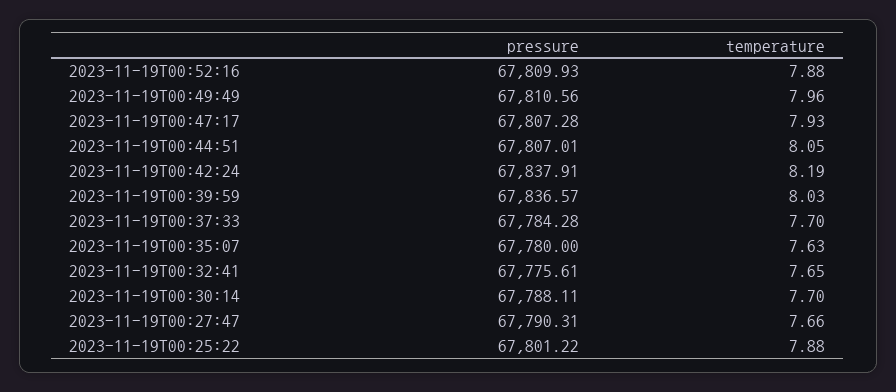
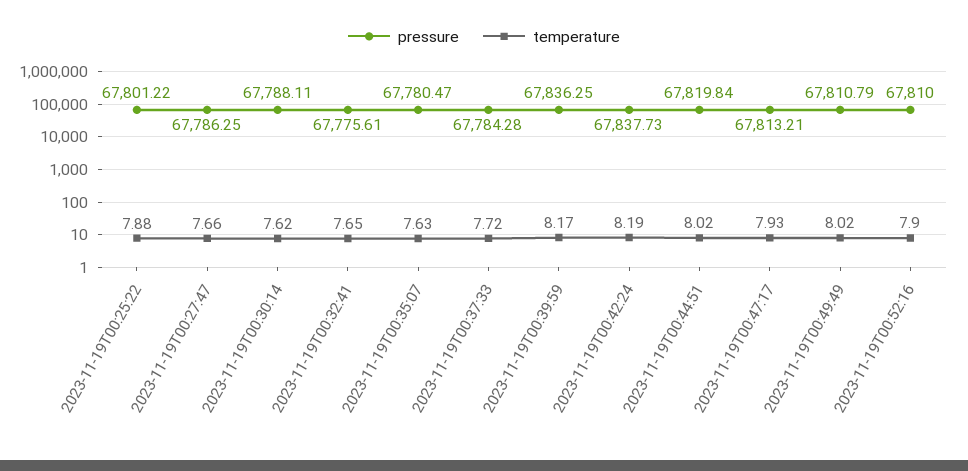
pressure, 2023-11-19T00:52:16: 67809.93 -> 67810
temperature, 2023-11-19T00:52:16: 7.88 -> 7.9
pressure, 2023-11-19T00:49:49: 67810.56 -> 67810.79
temperature, 2023-11-19T00:49:49: 7.96 -> 8.02
pressure, 2023-11-19T00:47:17: 67807.28 -> 67813.21
pressure, 2023-11-19T00:44:51: 67807.01 -> 67819.84
temperature, 2023-11-19T00:44:51: 8.05 -> 8.02
pressure, 2023-11-19T00:42:24: 67837.91 -> 67837.73
pressure, 2023-11-19T00:39:59: 67836.57 -> 67836.25
temperature, 2023-11-19T00:39:59: 8.03 -> 8.17
temperature, 2023-11-19T00:37:33: 7.7 -> 7.72
pressure, 2023-11-19T00:35:07: 67780 -> 67780.47
temperature, 2023-11-19T00:30:14: 7.7 -> 7.62
pressure, 2023-11-19T00:27:47: 67790.31 -> 67786.25

